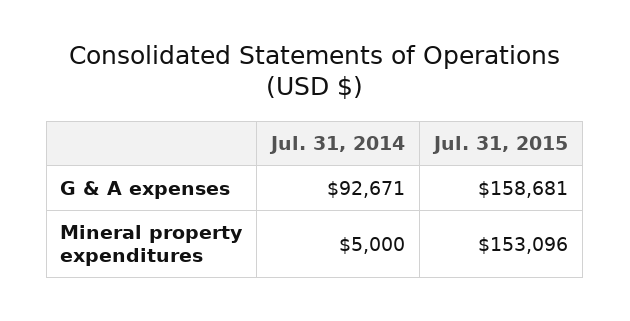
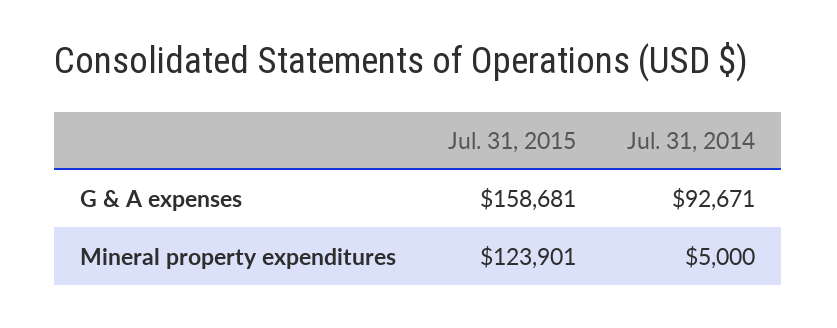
Jul. 31, 2015, Mineral property expenditures: 153096 -> 123901

